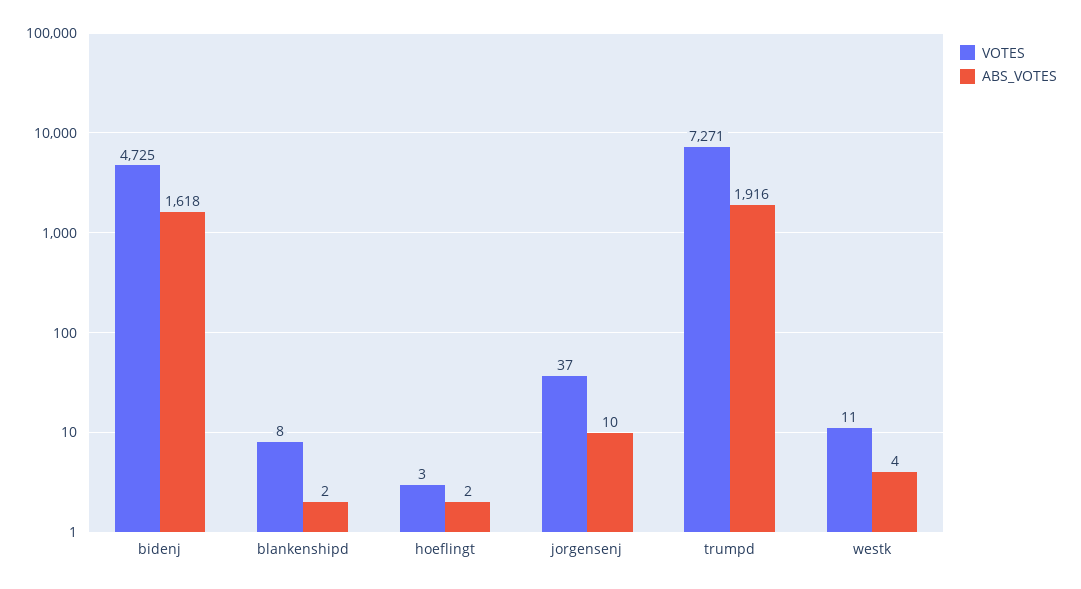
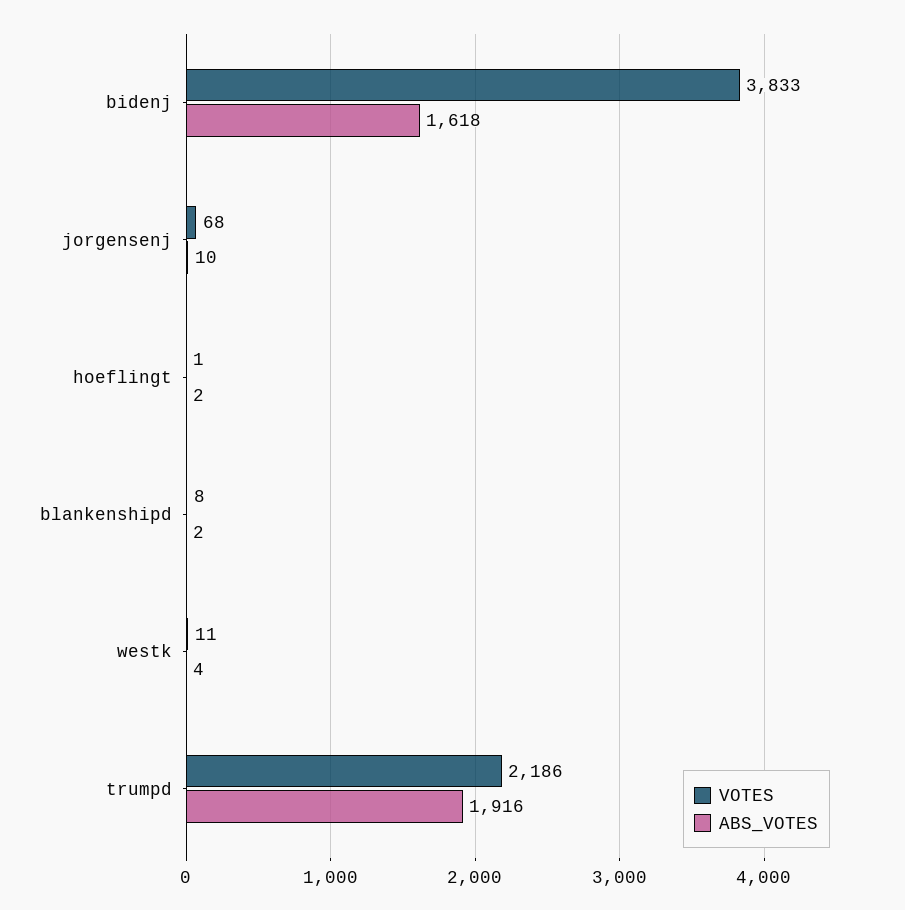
VOTES, bidenj: 4725 -> 3833
VOTES, hoeflingt: 3 -> 1
VOTES, jorgensenj: 37 -> 68
VOTES, trumpd: 7271 -> 2186

